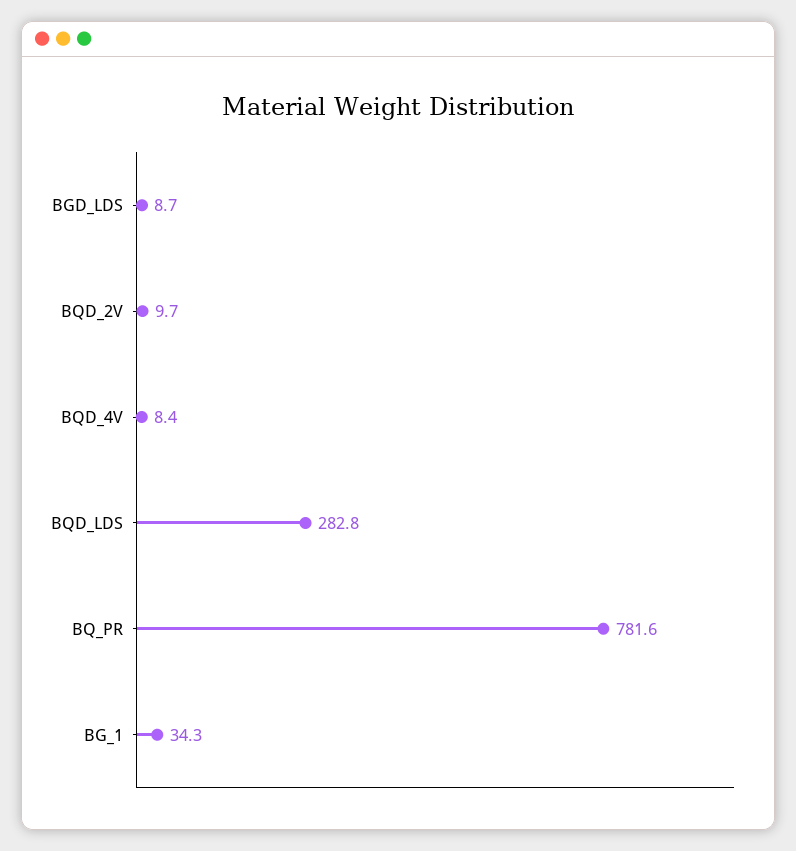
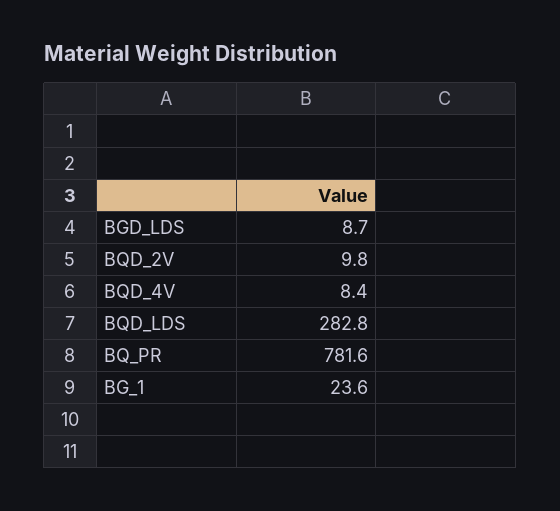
BQD_2V: 9.7 -> 9.8
BG_1: 34.3 -> 23.6

